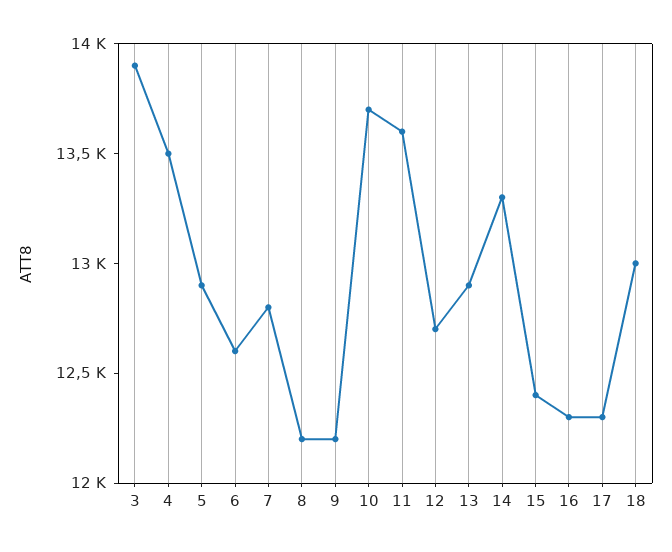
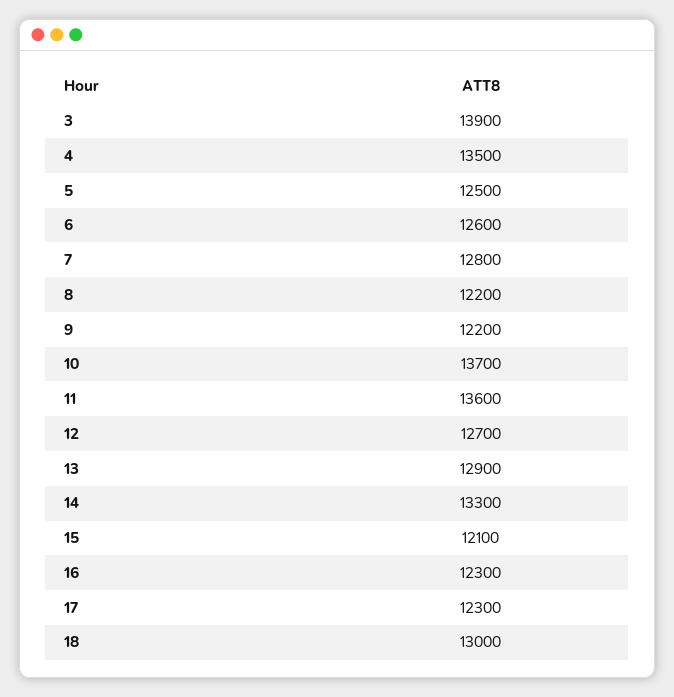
5: 12900 -> 12500
15: 12400 -> 12100

